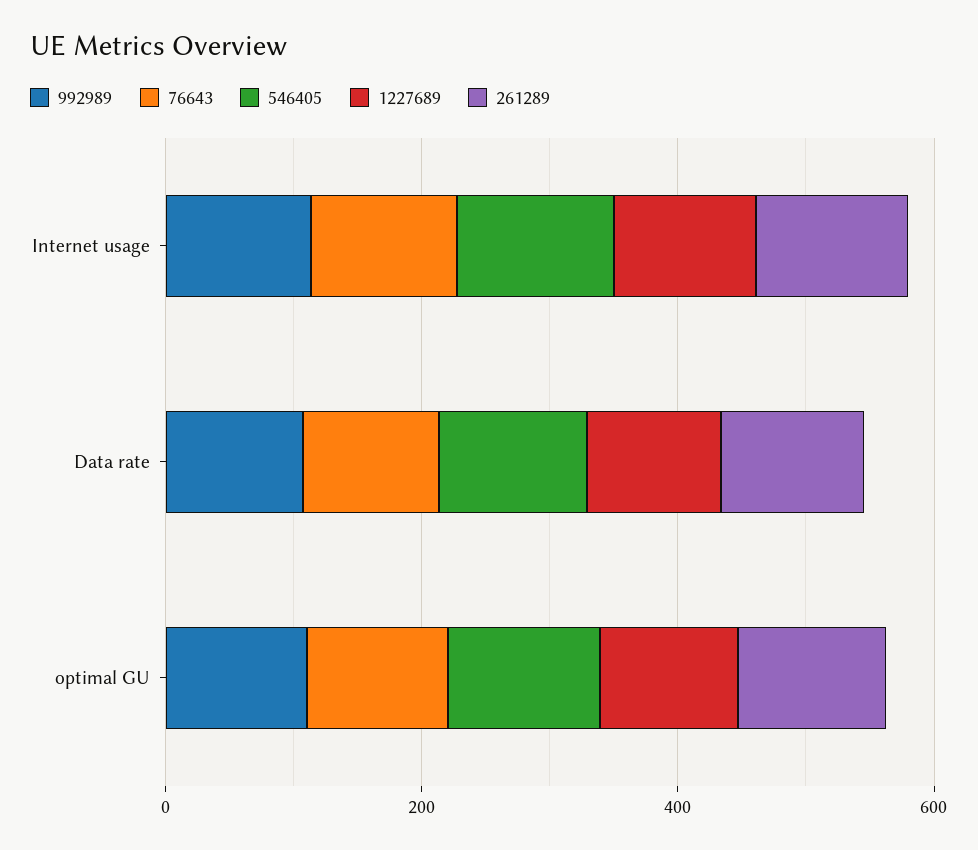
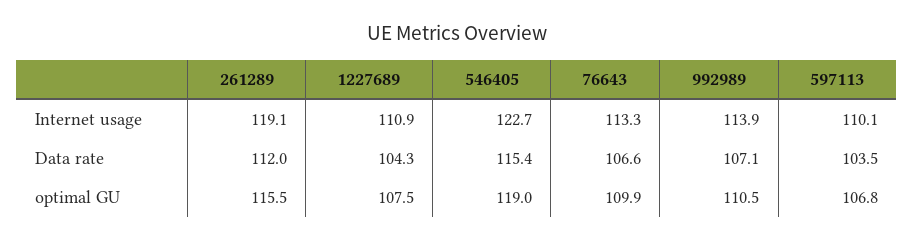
597113, Internet usage: none -> 110.1
597113, Data rate: none -> 103.5
597113, optimal GU: none -> 106.8

